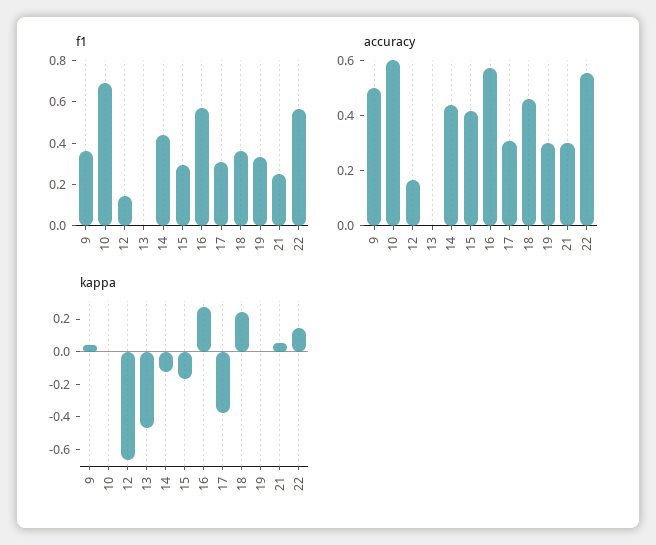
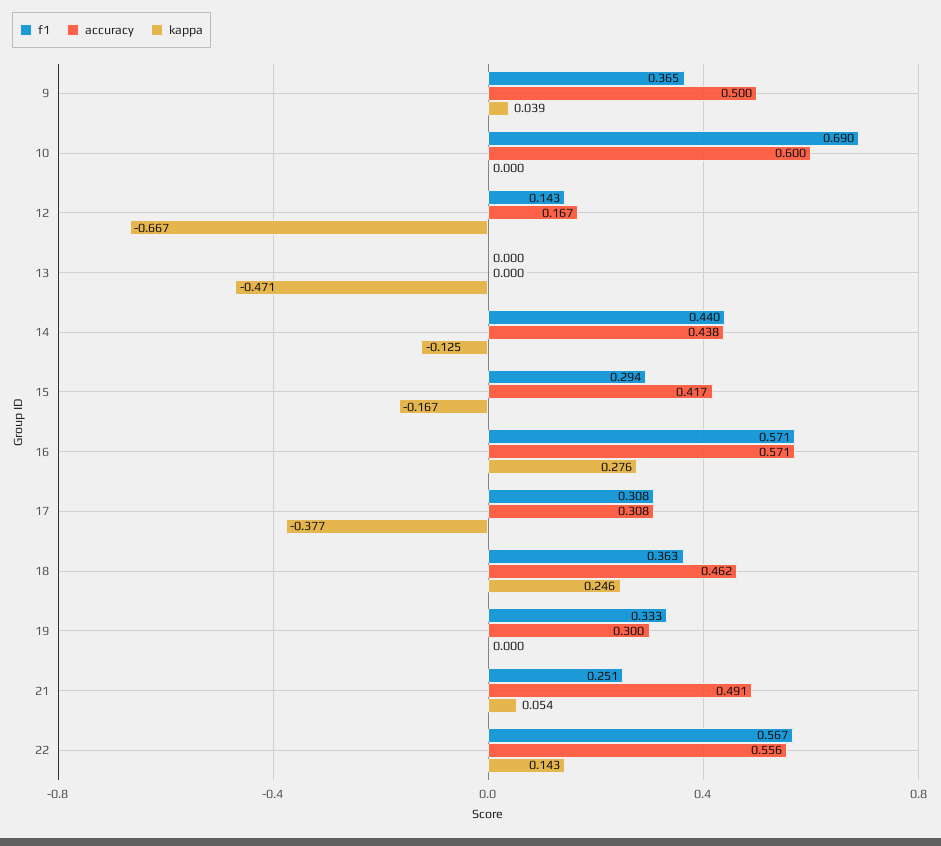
accuracy, 21: 0.3 -> 0.491

